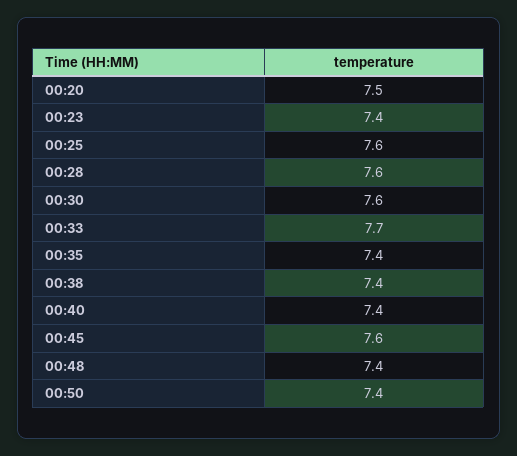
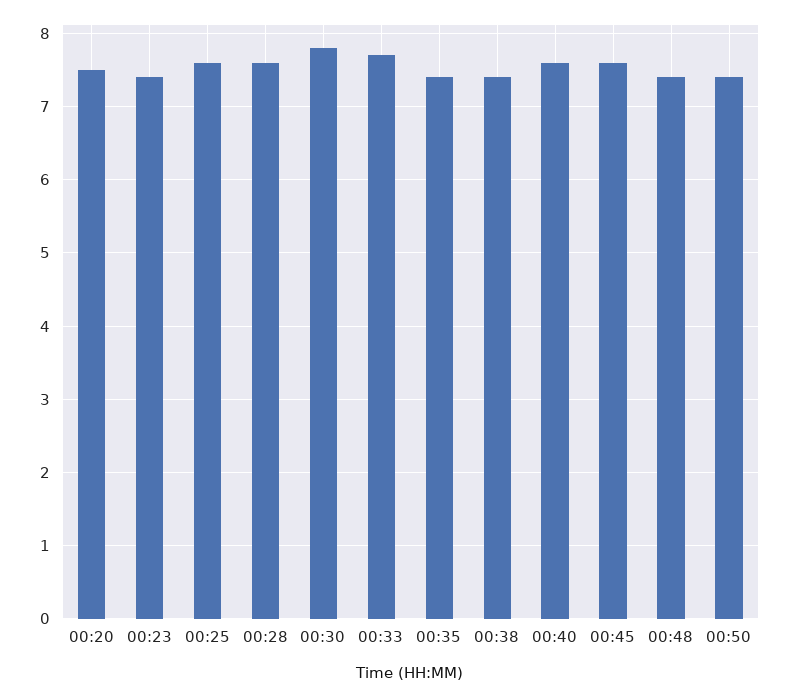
00:30: 7.6 -> 7.8
00:40: 7.4 -> 7.6

